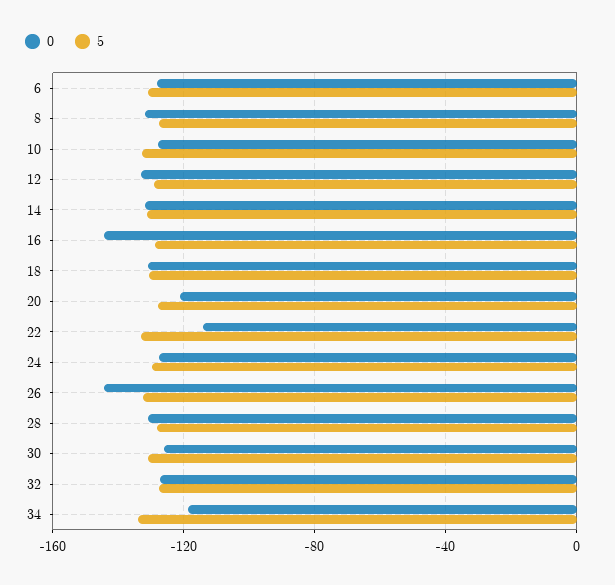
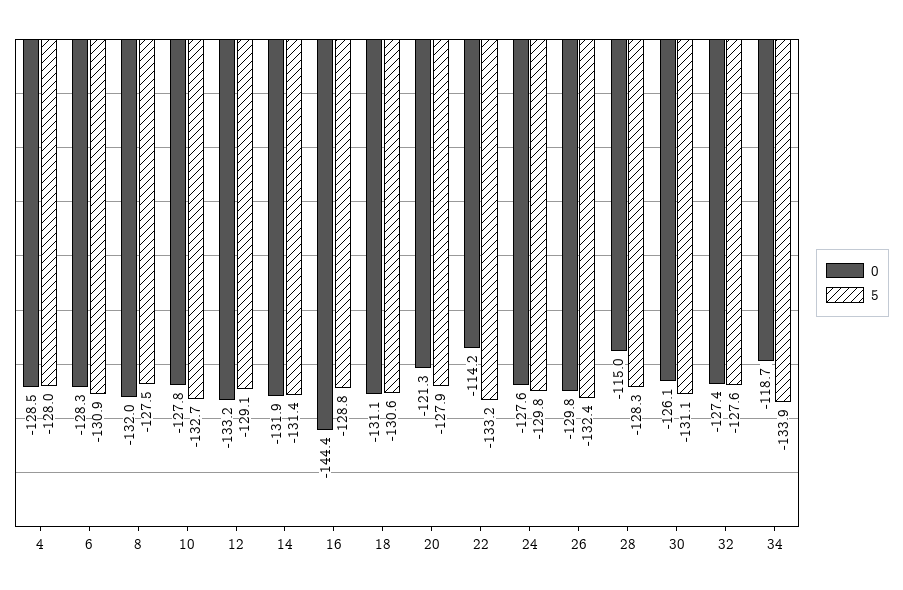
0, 26: -145 -> -129.8
0, 28: -130 -> -115
0, 4: none -> -128.5
5, 4: none -> -128

